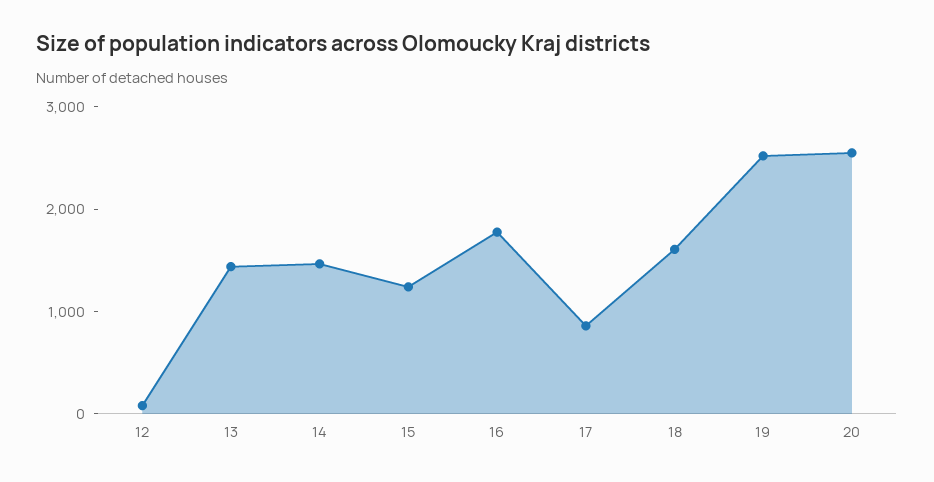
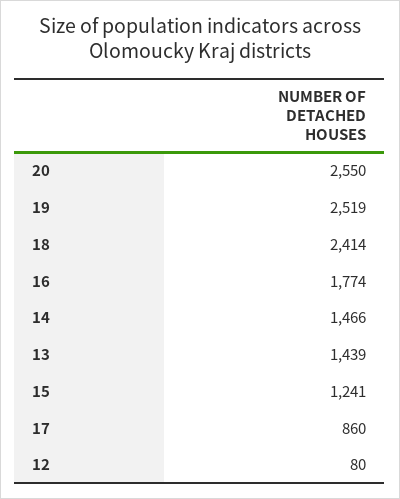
18: 1600 -> 2414

